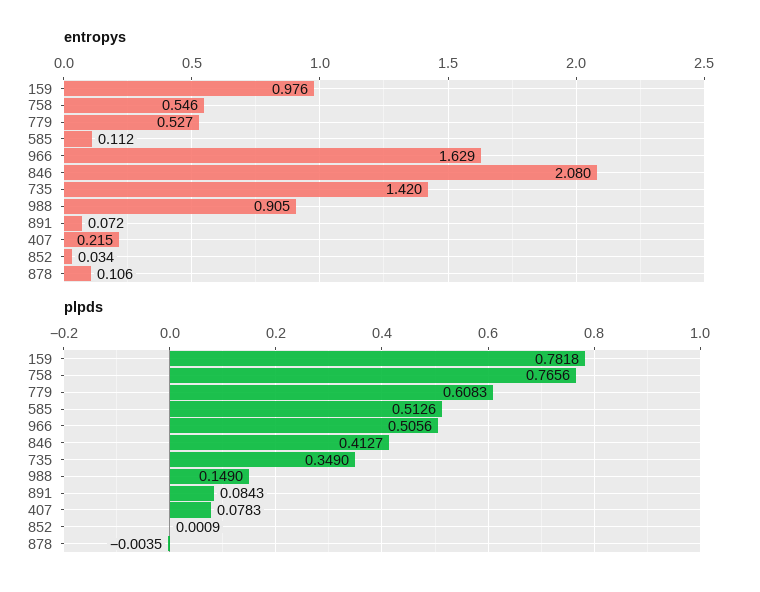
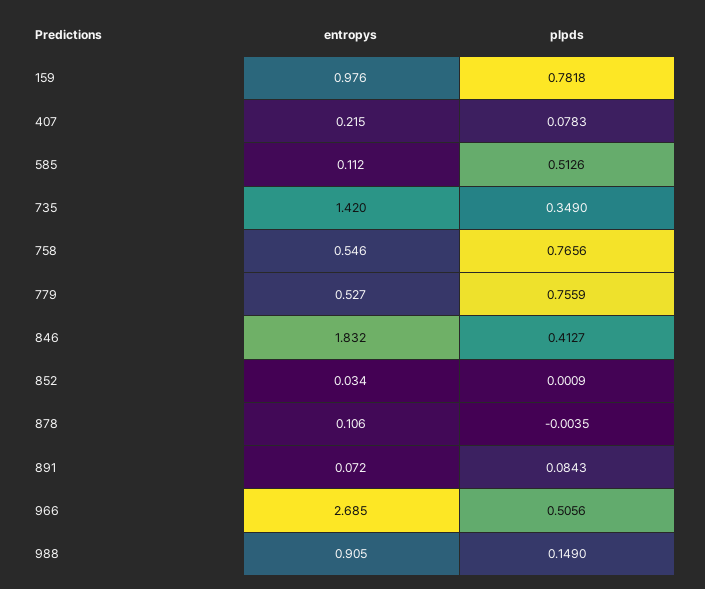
entropys, 966: 1.629 -> 2.685
entropys, 846: 2.08 -> 1.832
plpds, 779: 0.6083 -> 0.7559

